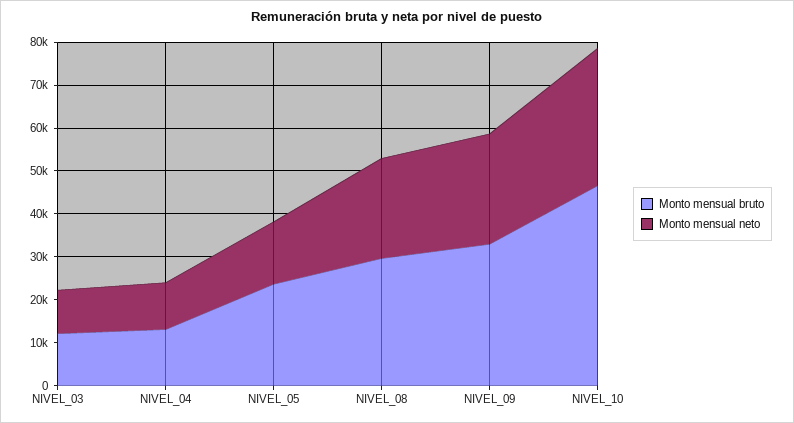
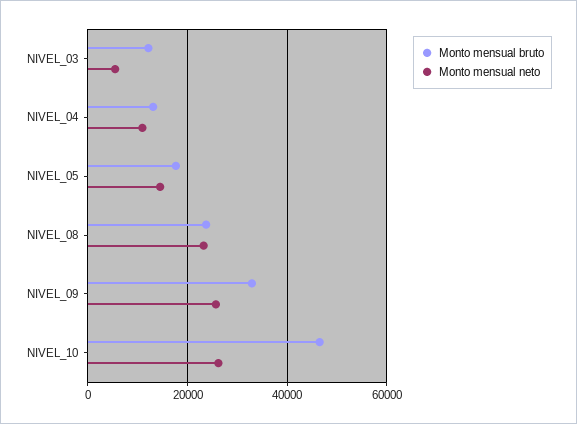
Monto mensual neto, NIVEL_03: 10000 -> 6000
Monto mensual bruto, NIVEL_05: 24000 -> 18000
Monto mensual bruto, NIVEL_08: 30000 -> 24000
Monto mensual neto, NIVEL_10: 32000 -> 26000

